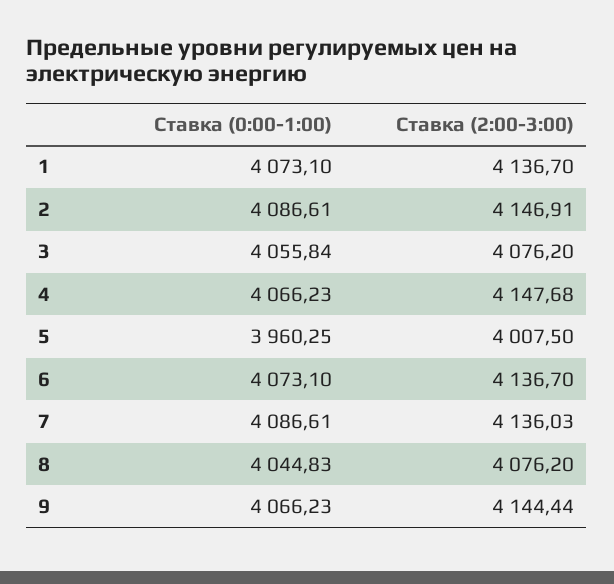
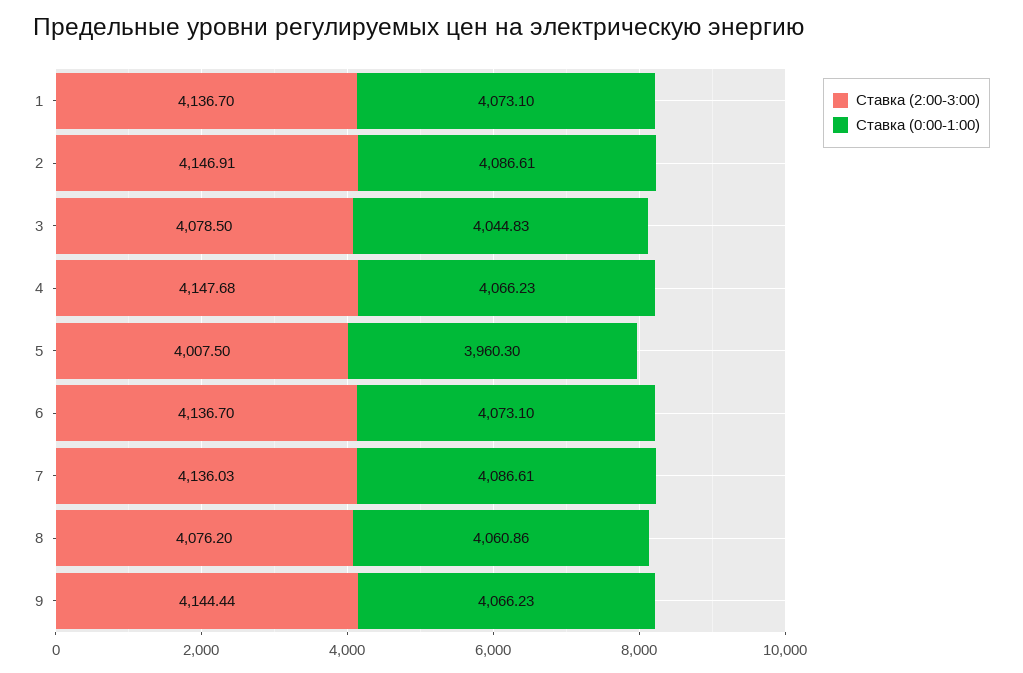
Ставка (0:00-1:00), 3: 4055.84 -> 4044.83
Ставка (2:00-3:00), 3: 4076.2 -> 4078.5
Ставка (0:00-1:00), 5: 3960.25 -> 3960.3
Ставка (0:00-1:00), 8: 4044.83 -> 4060.86

